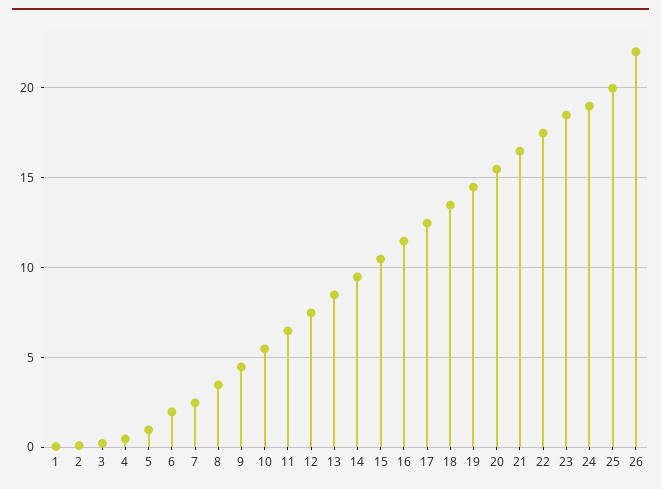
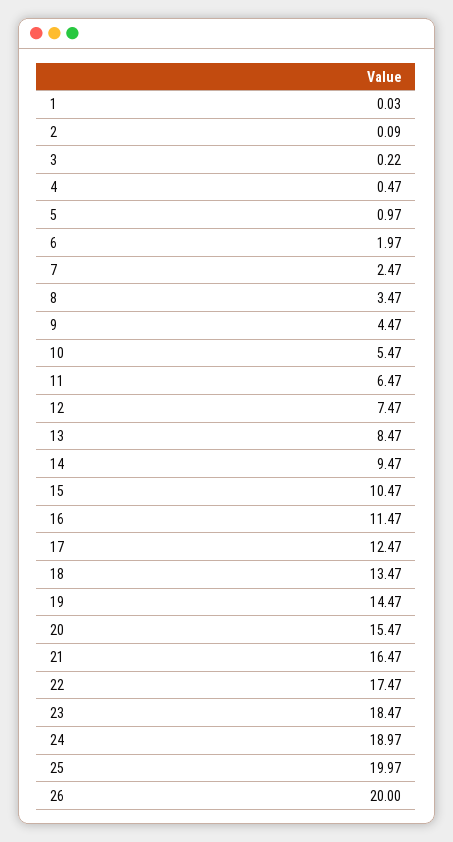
26: 22 -> 20

